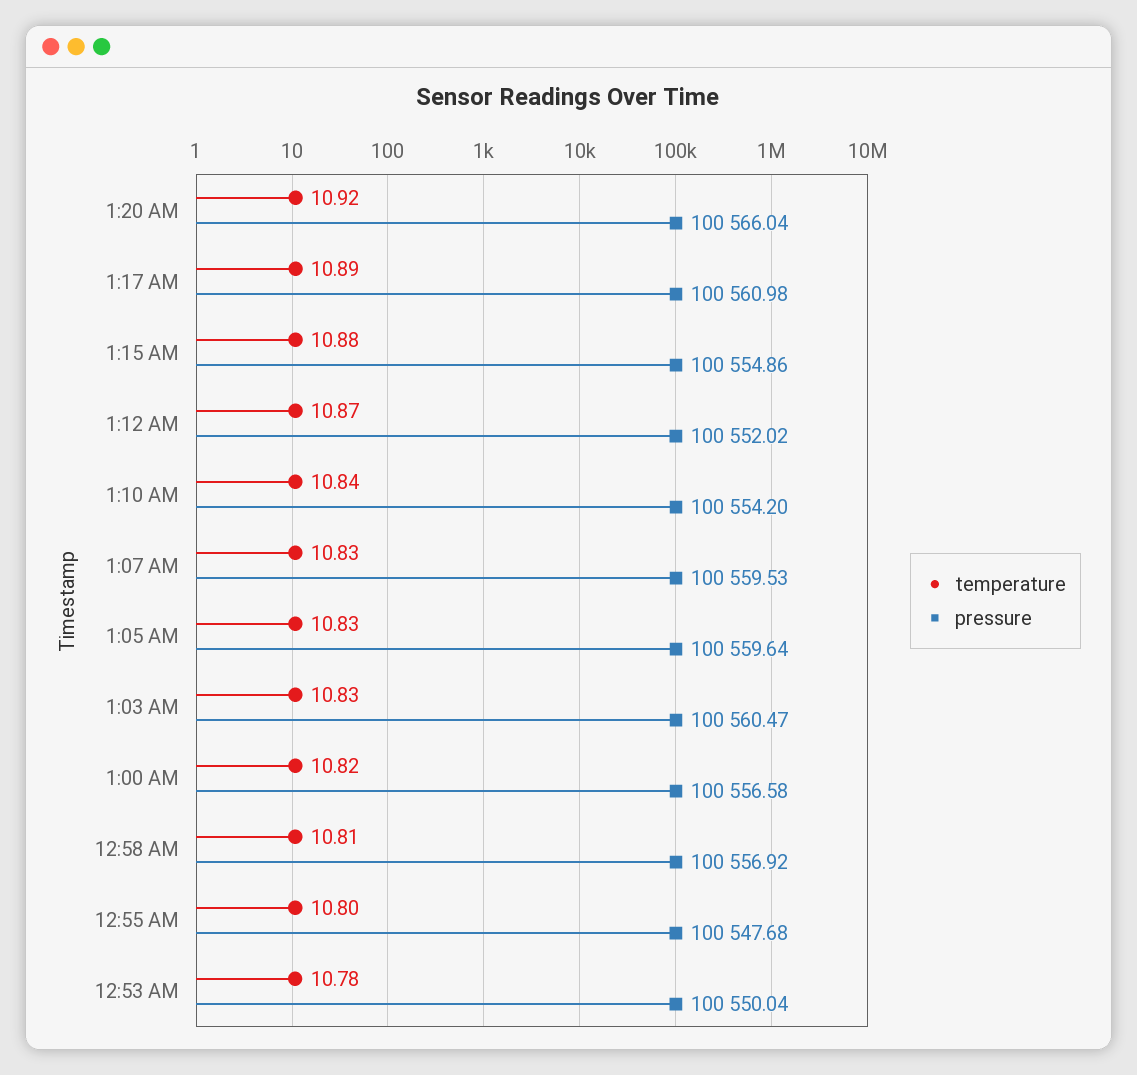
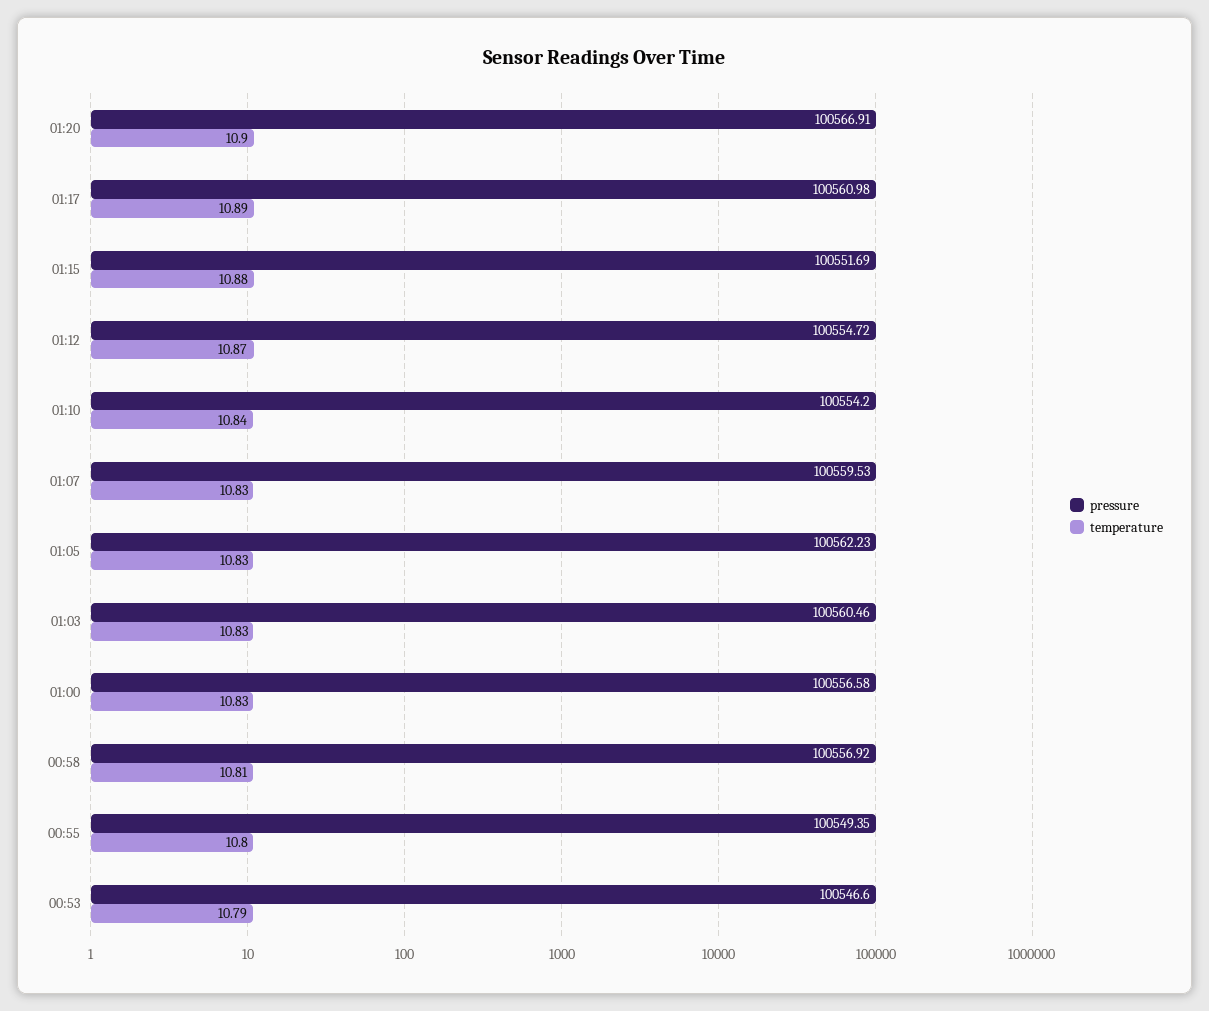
temperature, 1:20 AM: 10.92 -> 10.9
pressure, 1:20 AM: 100566.04 -> 100566.91
pressure, 1:15 AM: 100554.86 -> 100551.69
pressure, 1:12 AM: 100552.02 -> 100554.72
pressure, 1:05 AM: 100559.64 -> 100562.23
pressure, 1:03 AM: 100560.47 -> 100560.46
temperature, 1:00 AM: 10.82 -> 10.83
pressure, 12:55 AM: 100547.68 -> 100549.35
temperature, 12:53 AM: 10.78 -> 10.79
pressure, 12:53 AM: 100550.04 -> 100546.6

